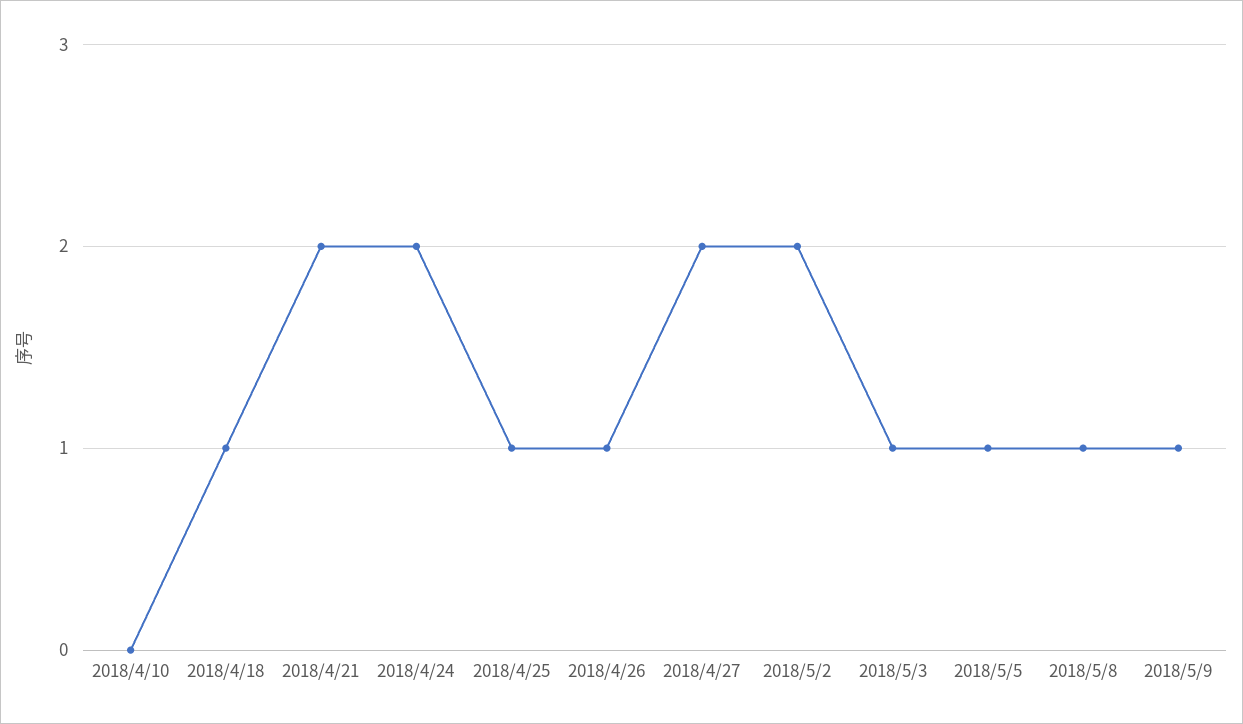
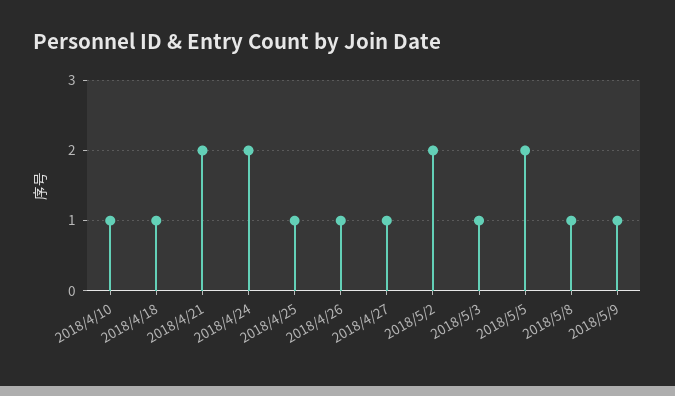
2018/4/10: 0 -> 1
2018/4/27: 2 -> 1
2018/5/5: 1 -> 2

